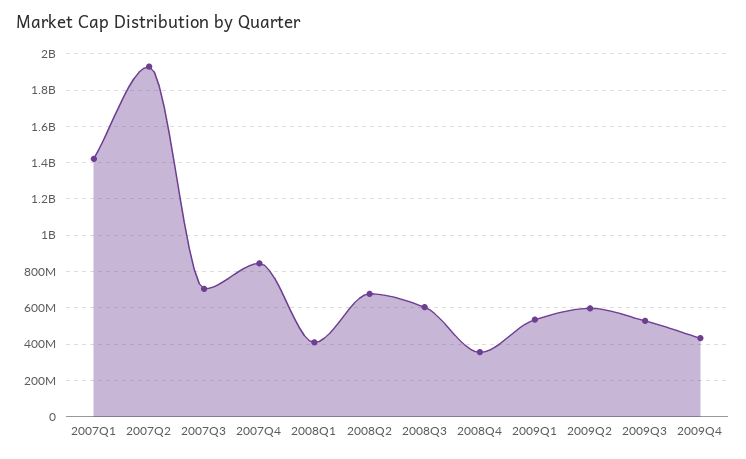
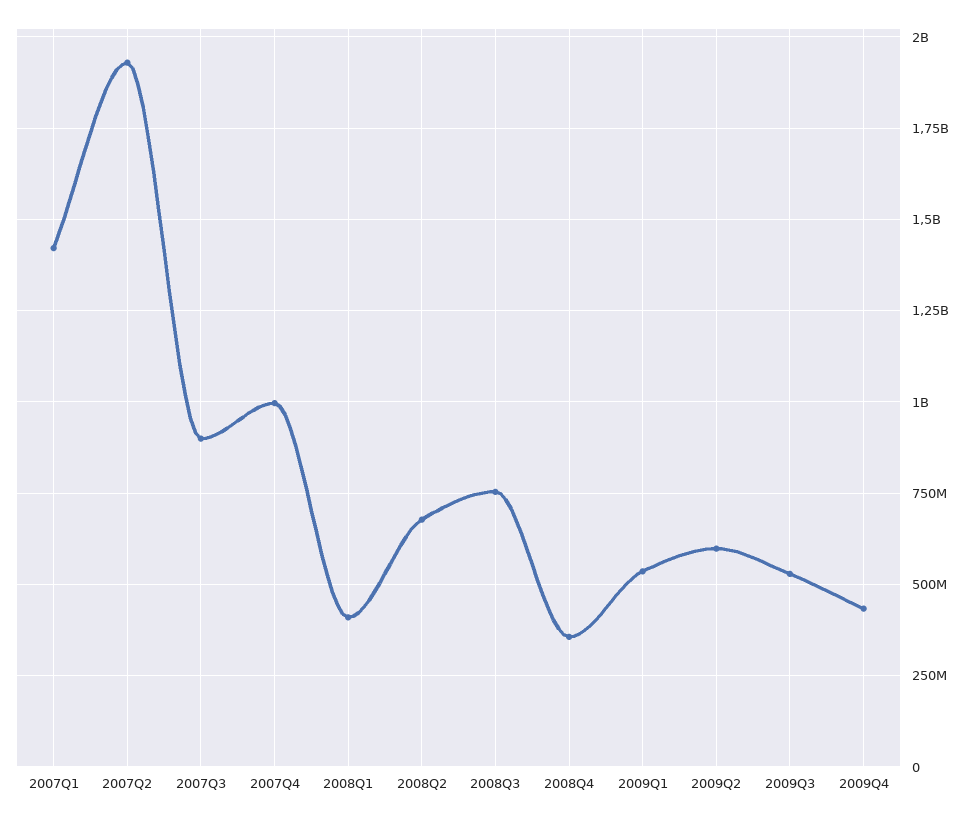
2007Q3: 700000000 -> 900000000
2007Q4: 850000000 -> 1000000000
2008Q3: 600000000 -> 750000000

